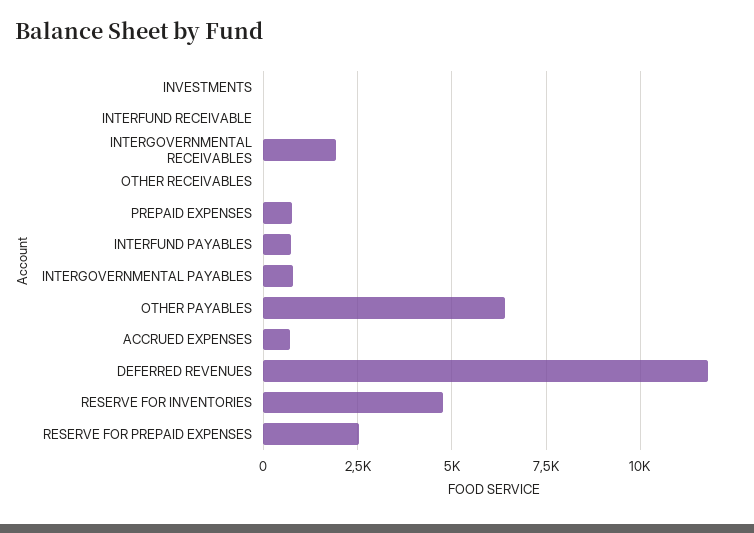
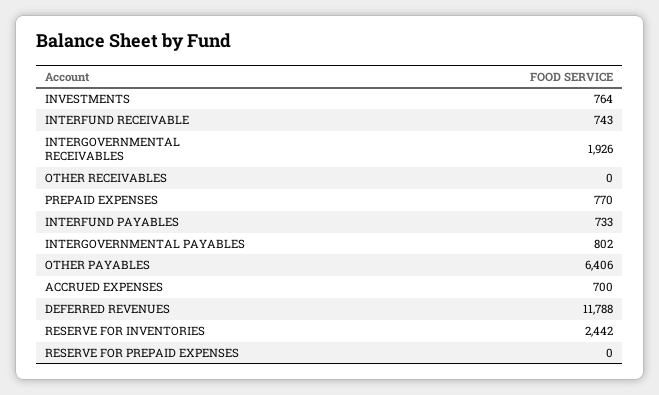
INVESTMENTS: 0 -> 764
INTERFUND RECEIVABLE: 0 -> 743
RESERVE FOR INVENTORIES: 4750 -> 2442
RESERVE FOR PREPAID EXPENSES: 2500 -> 0

